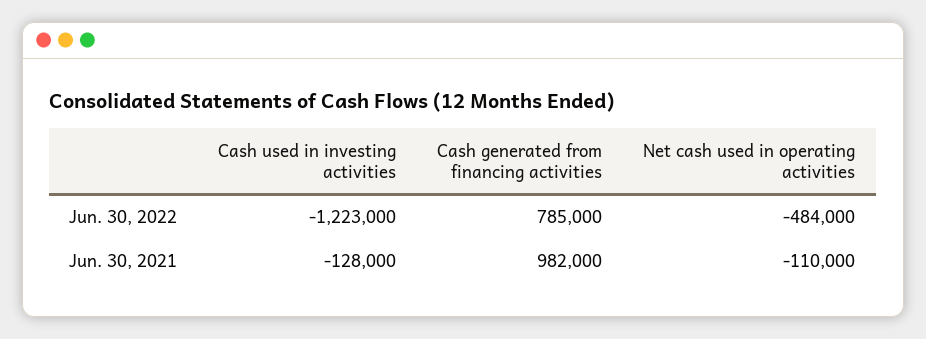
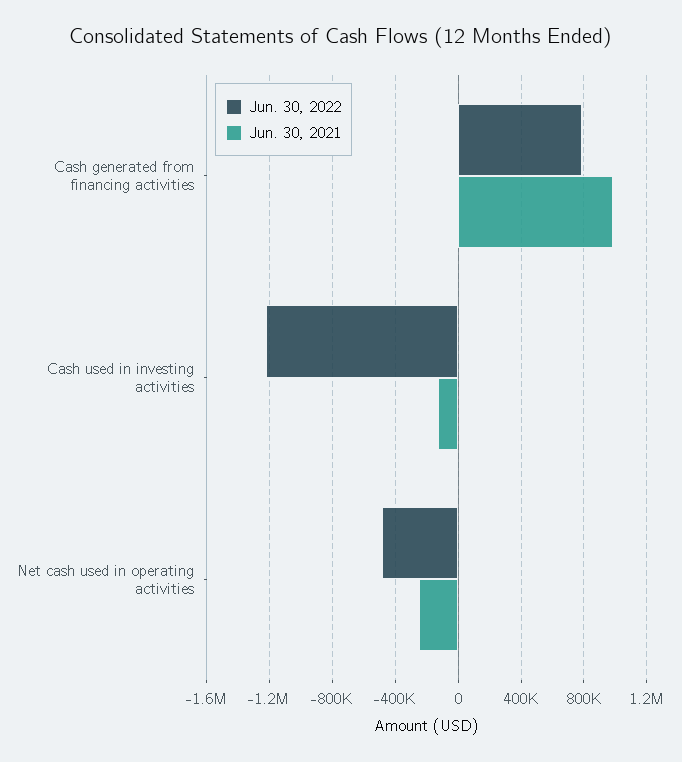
Jun. 30, 2021, Net cash used in operating activities: -110000 -> -250000

